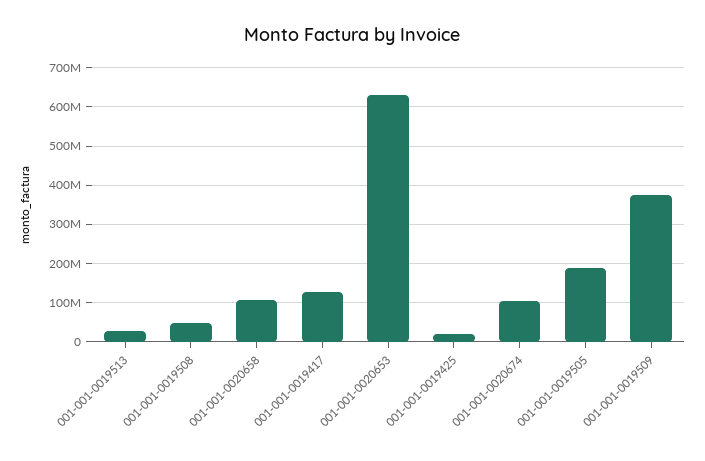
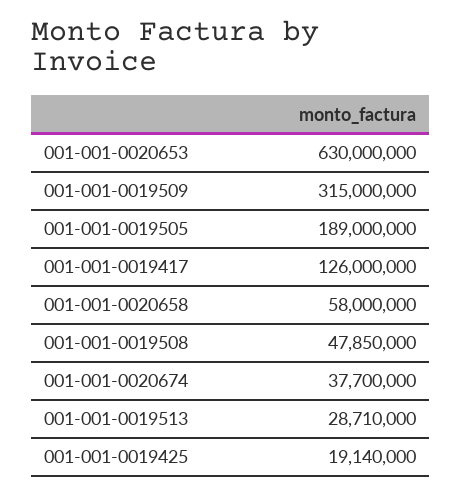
001-001-0020658: 100000000 -> 58000000
001-001-0020674: 100000000 -> 37700000
001-001-0019509: 380000000 -> 315000000

